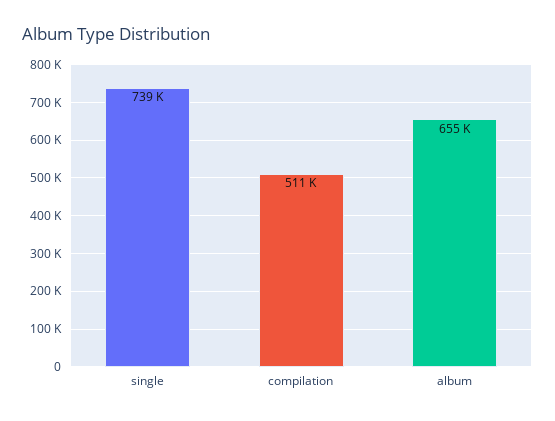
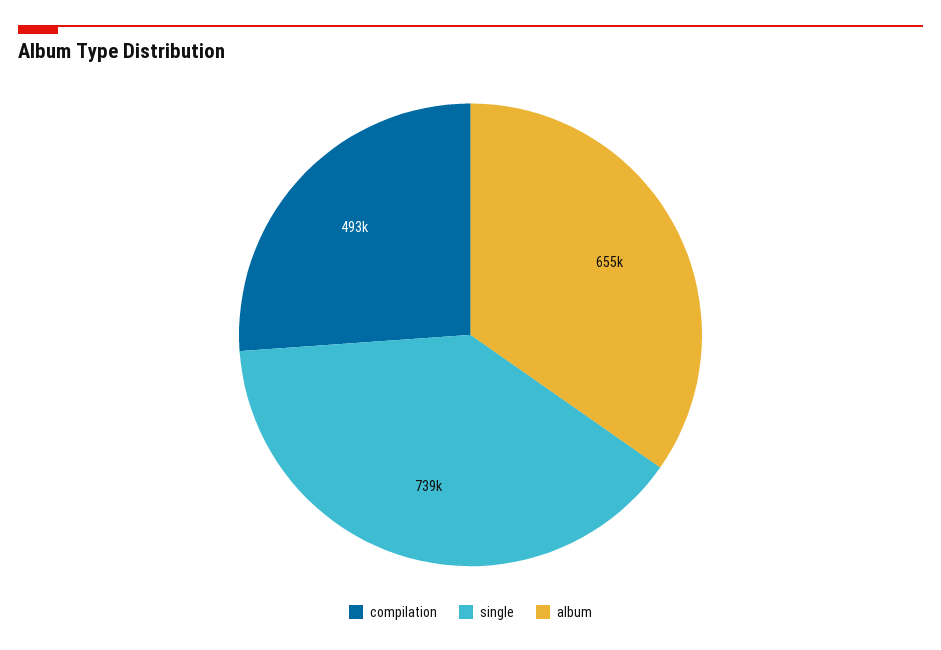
compilation: 511000 -> 493000

